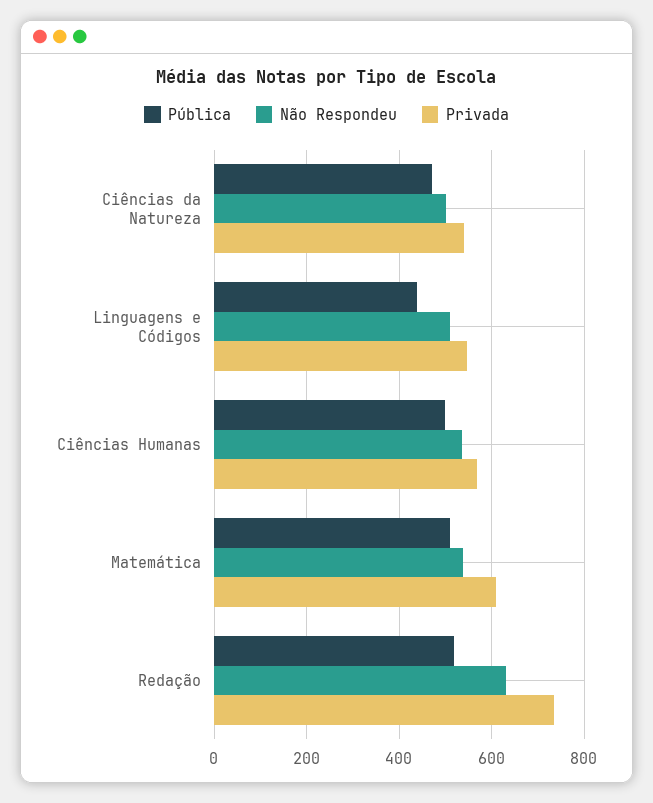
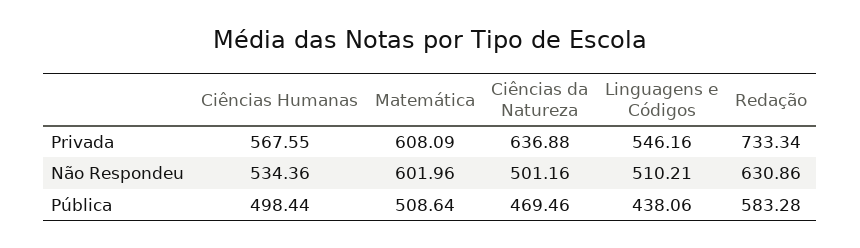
Privada, Ciências da Natureza: 540 -> 636.88
Não Respondeu, Matemática: 540 -> 601.96
Pública, Redação: 520 -> 583.28

